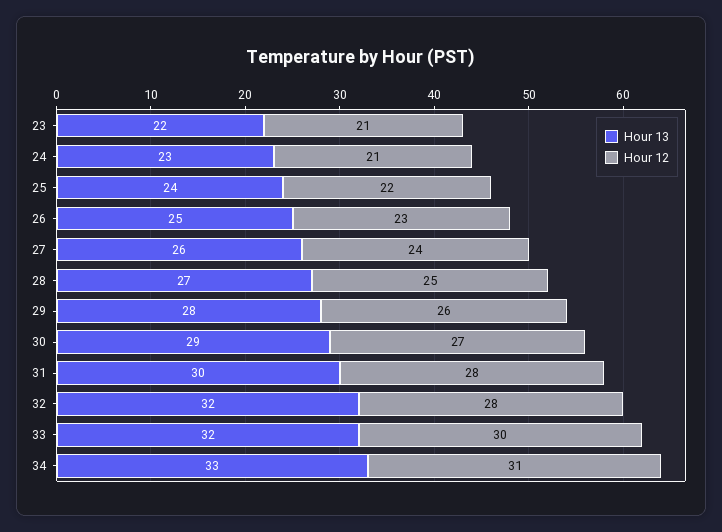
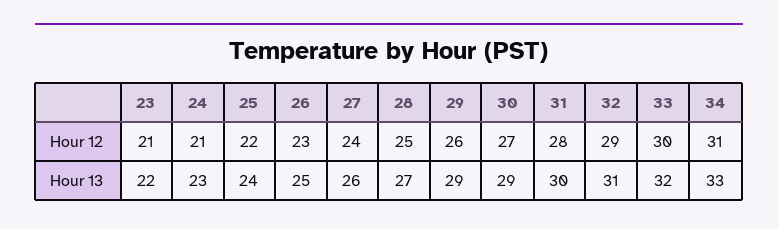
Hour 13, 29: 28 -> 29
Hour 13, 32: 32 -> 31
Hour 12, 32: 28 -> 29

